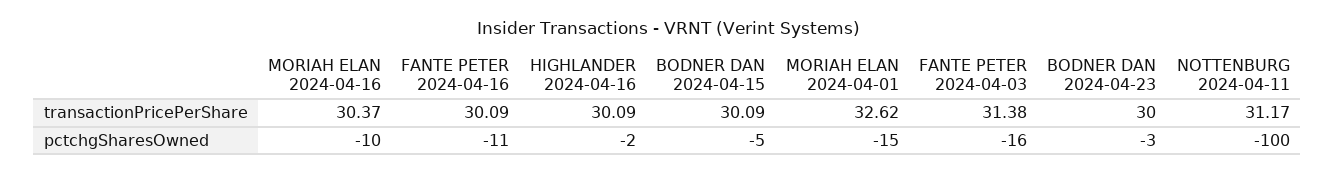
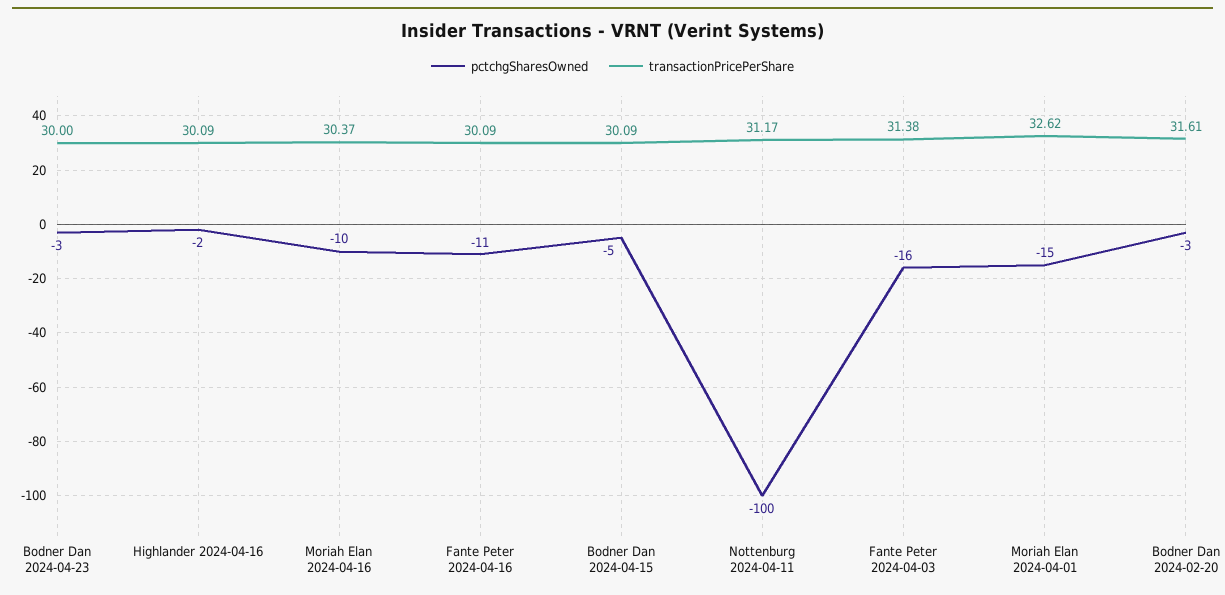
pctchgSharesOwned, Bodner Dan 2024-02-20: none -> -3
transactionPricePerShare, Bodner Dan 2024-02-20: none -> 31.61

